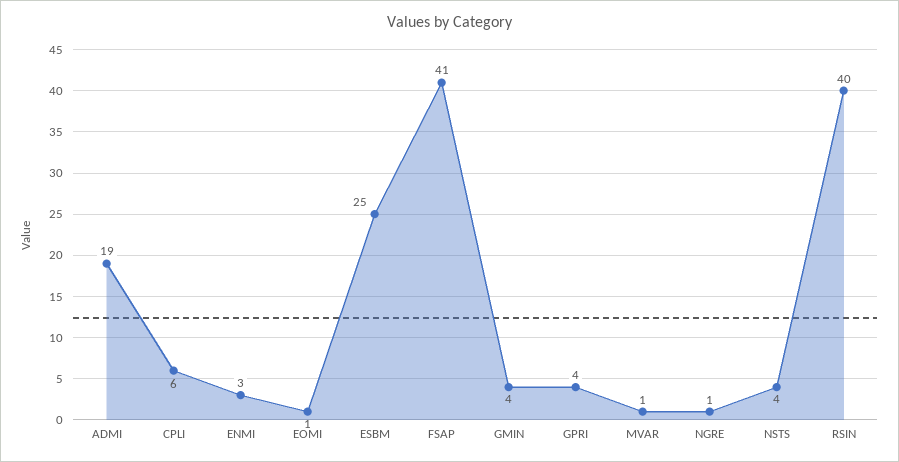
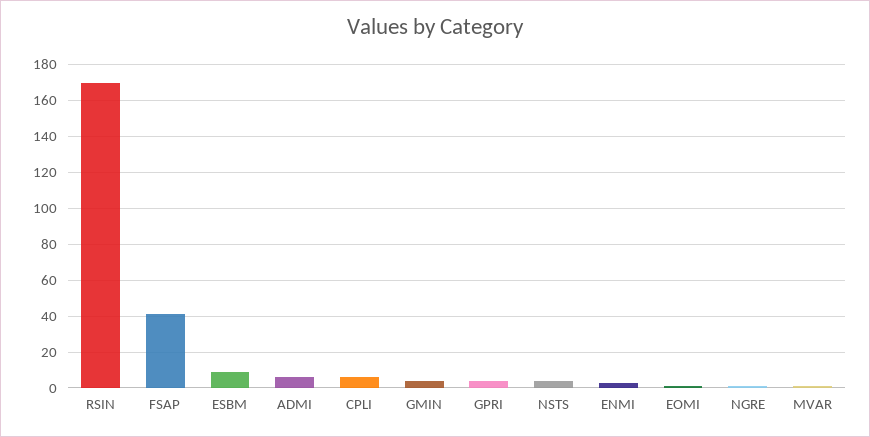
ADMI: 19 -> 5
ESBM: 25 -> 10
RSIN: 40 -> 170

